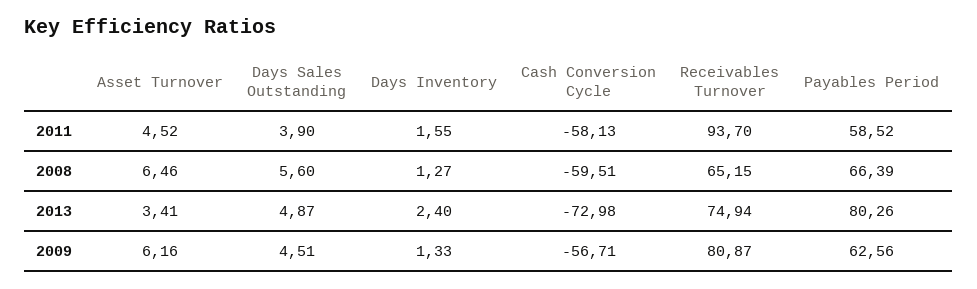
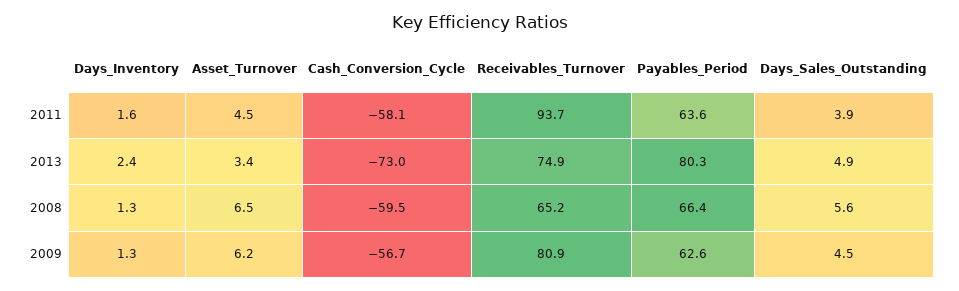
Payables Period, 2011: 58.52 -> 63.6

